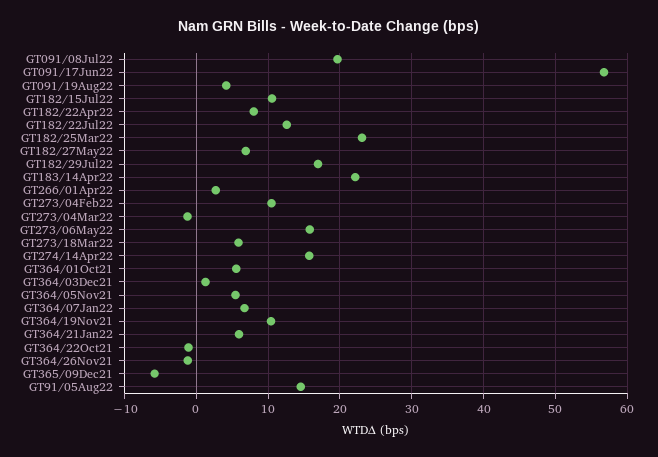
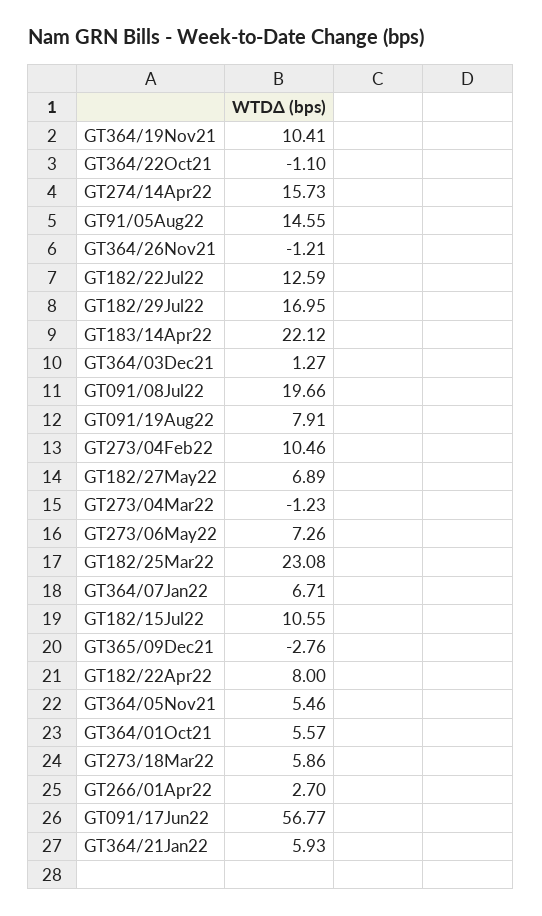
GT091/19Aug22: 4 -> 7.91
GT273/06May22: 16 -> 7.26
GT365/09Dec21: -6 -> -2.76

